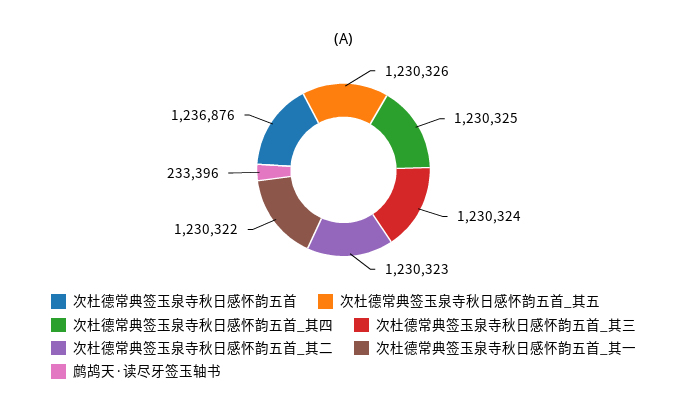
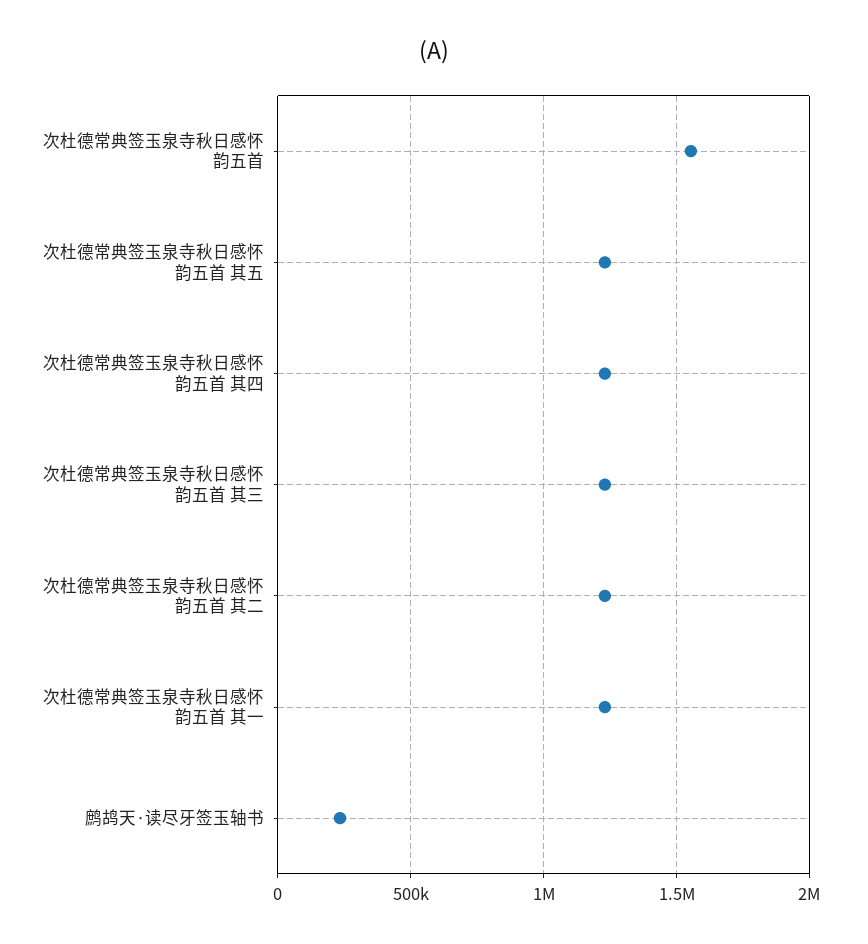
次杜德常典签玉泉寺秋日感怀韵五首: 1236876 -> 1550000

